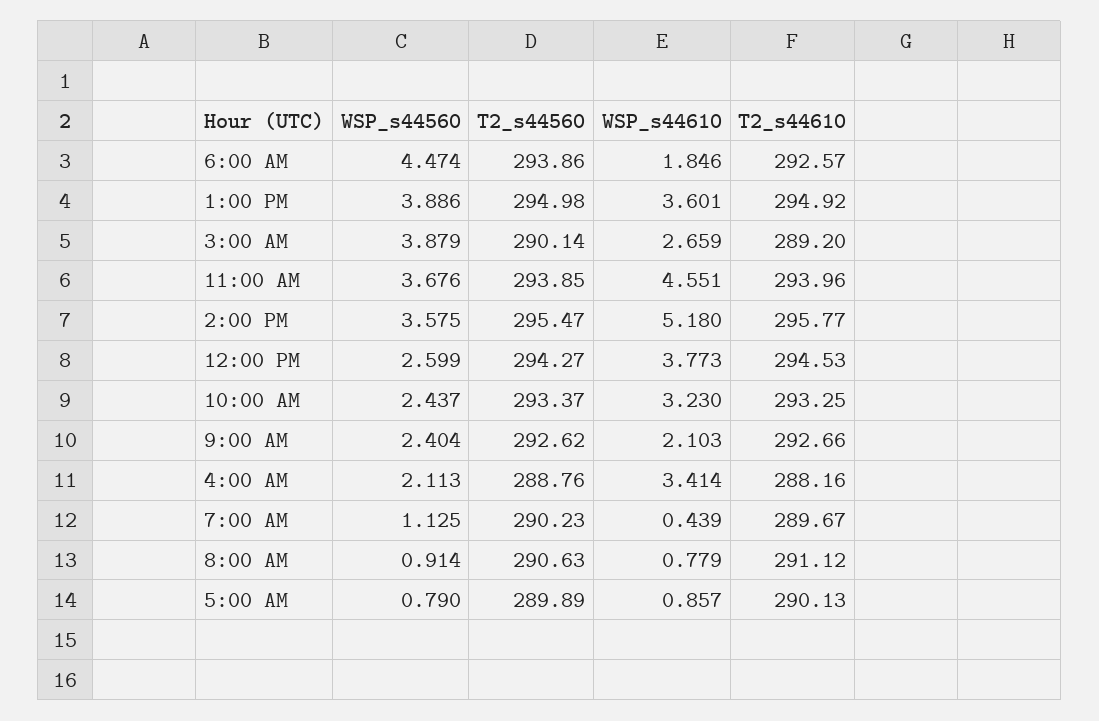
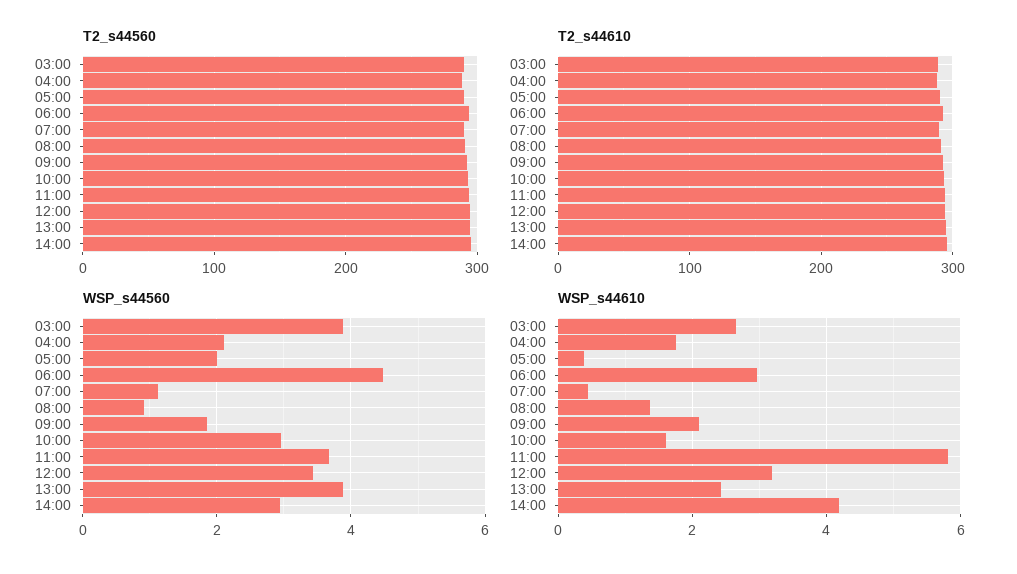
WSP_s44610, 6:00 AM: 1.846 -> 3
WSP_s44610, 1:00 PM: 3.601 -> 2.4
WSP_s44610, 11:00 AM: 4.551 -> 5.8
WSP_s44560, 2:00 PM: 3.575 -> 3
WSP_s44610, 2:00 PM: 5.18 -> 4.2
WSP_s44560, 12:00 PM: 2.599 -> 3.4
WSP_s44610, 12:00 PM: 3.773 -> 3.2
WSP_s44560, 10:00 AM: 2.437 -> 3
WSP_s44610, 10:00 AM: 3.23 -> 1.6
WSP_s44560, 9:00 AM: 2.404 -> 1.8
WSP_s44610, 4:00 AM: 3.414 -> 1.8
WSP_s44610, 8:00 AM: 0.779 -> 1.4
WSP_s44560, 5:00 AM: 0.79 -> 2
WSP_s44610, 5:00 AM: 0.857 -> 0.4

